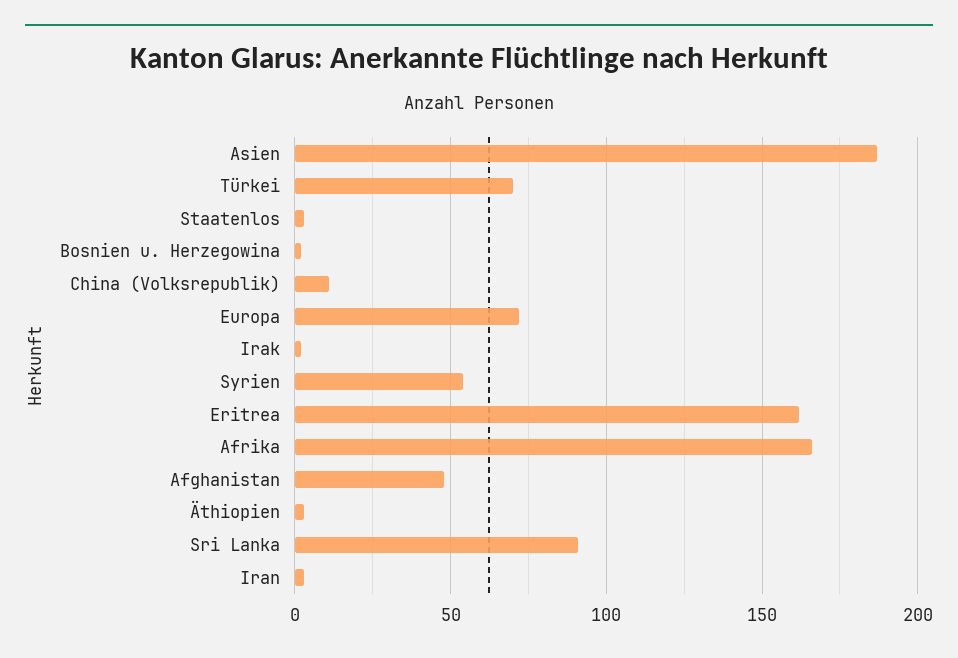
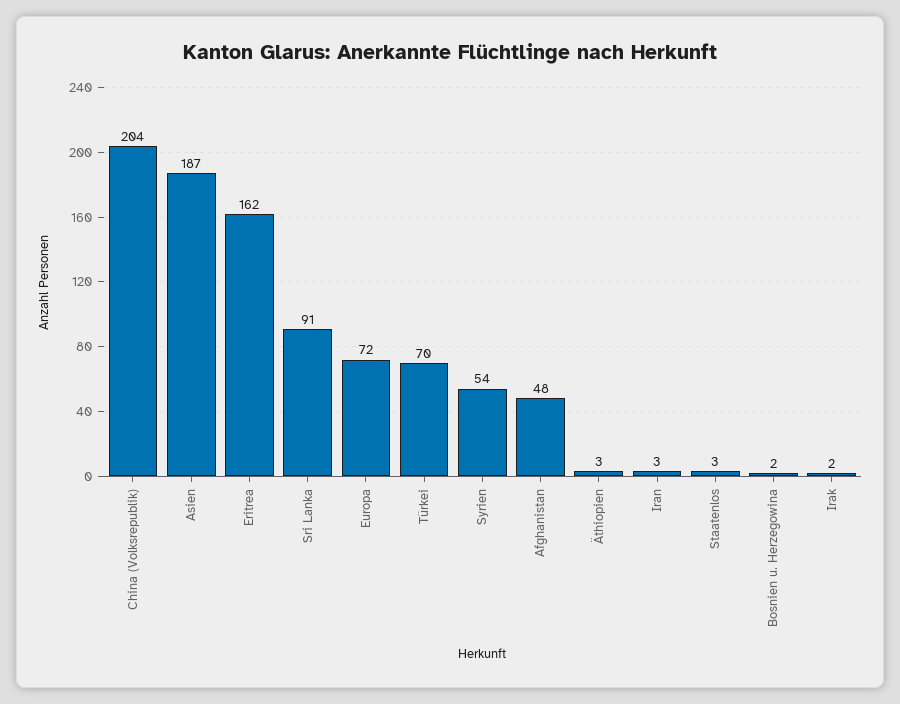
China (Volksrepublik): 10 -> 204
Afrika: 165 -> none

